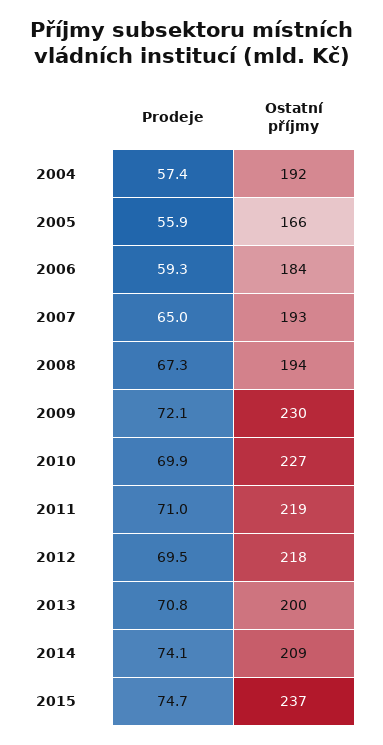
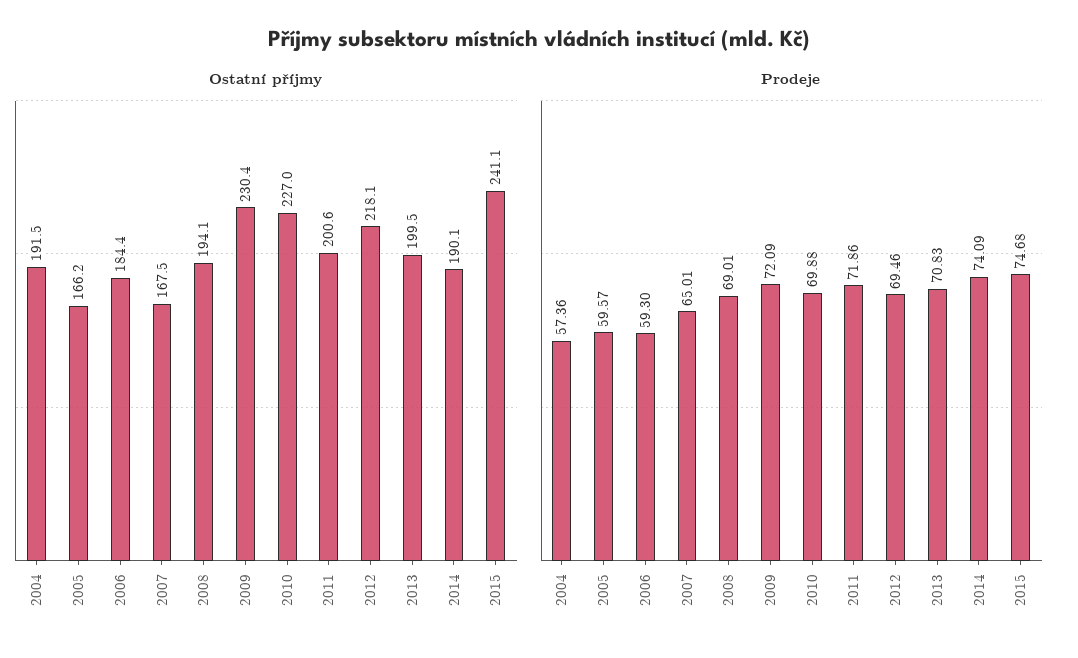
Prodeje, 2005: 55.9 -> 59.57
Ostatní příjmy, 2007: 193 -> 167.5
Prodeje, 2008: 67.3 -> 69.01
Prodeje, 2011: 71 -> 71.86
Ostatní příjmy, 2011: 219 -> 200.6
Ostatní příjmy, 2014: 209 -> 190.1
Ostatní příjmy, 2015: 237 -> 241.1

